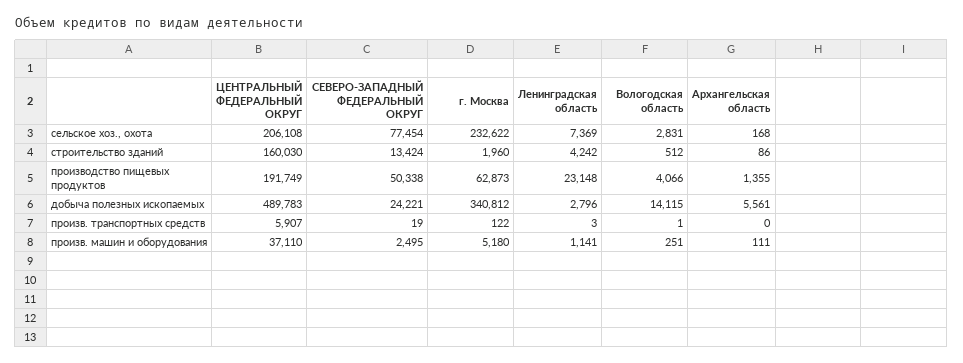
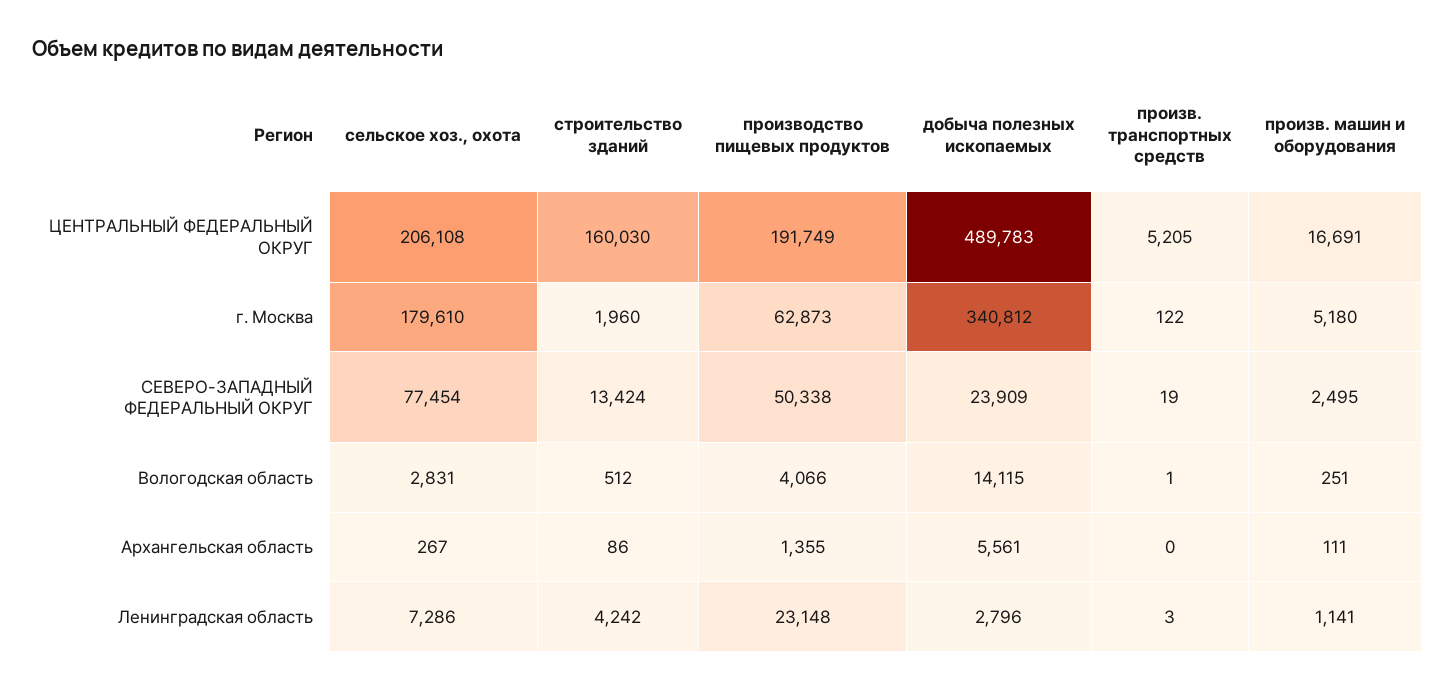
г. Москва, сельское хоз., охота: 232622 -> 179610
Ленинградская область, сельское хоз., охота: 7369 -> 7286
Архангельская область, сельское хоз., охота: 168 -> 267
СЕВЕРО-ЗАПАДНЫЙ ФЕДЕРАЛЬНЫЙ ОКРУГ, добыча полезных ископаемых: 24221 -> 23909
ЦЕНТРАЛЬНЫЙ ФЕДЕРАЛЬНЫЙ ОКРУГ, произв. транспортных средств: 5907 -> 5205
ЦЕНТРАЛЬНЫЙ ФЕДЕРАЛЬНЫЙ ОКРУГ, произв. машин и оборудования: 37110 -> 16691

